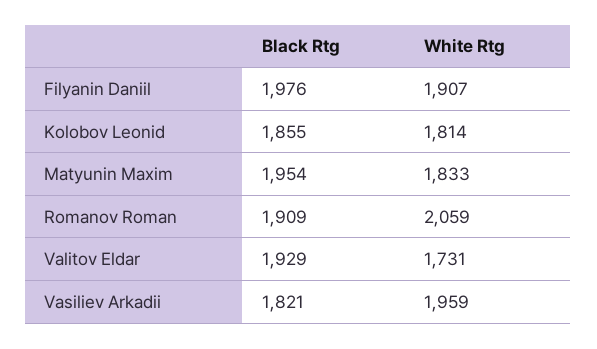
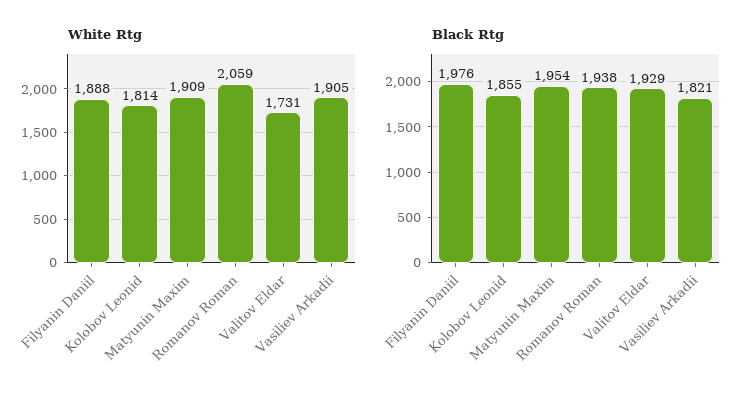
White Rtg, Filyanin Daniil: 1907 -> 1888
White Rtg, Matyunin Maxim: 1833 -> 1909
Black Rtg, Romanov Roman: 1909 -> 1938
White Rtg, Vasiliev Arkadii: 1959 -> 1905

